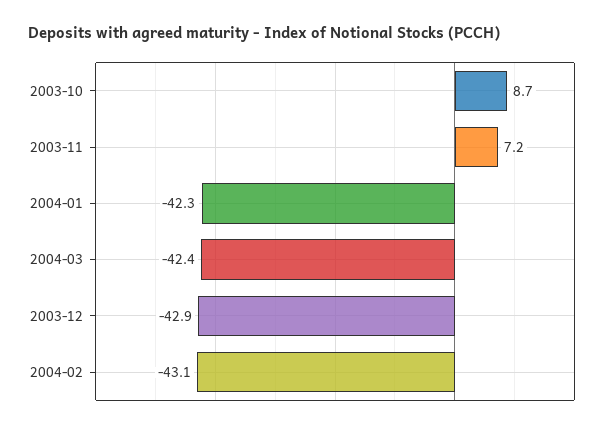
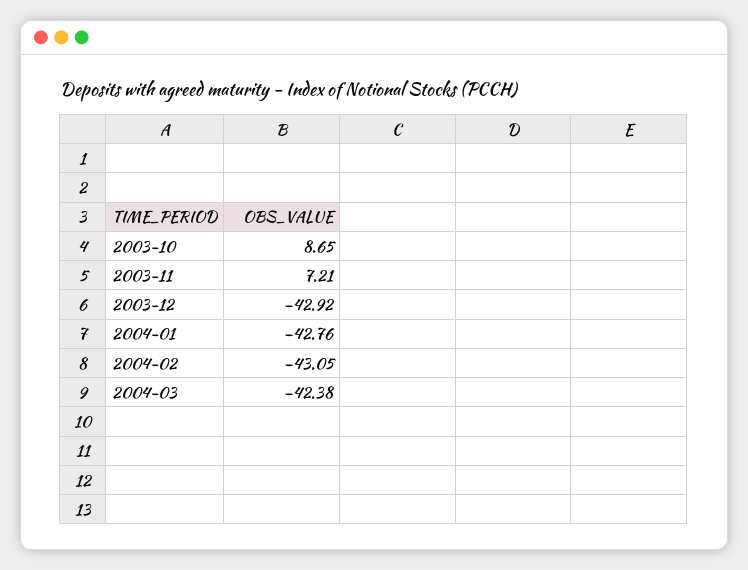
2004-01: -42.3 -> -42.76

